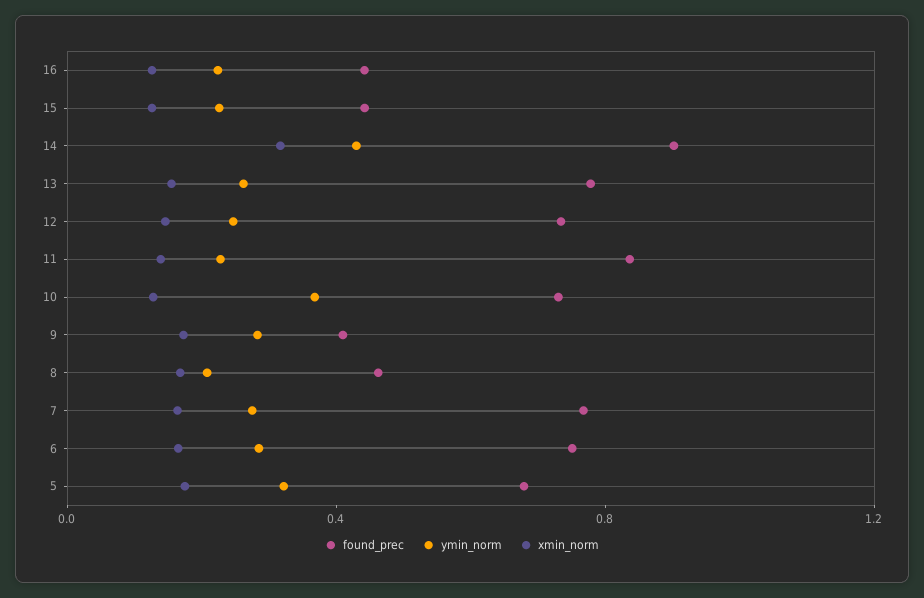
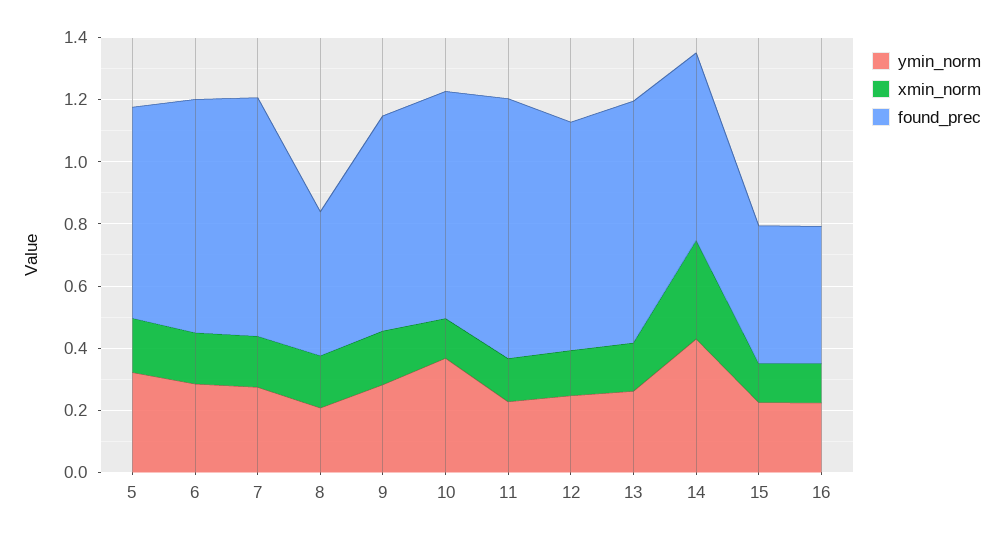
found_prec, 14: 0.9 -> 0.6
found_prec, 9: 0.4 -> 0.7

